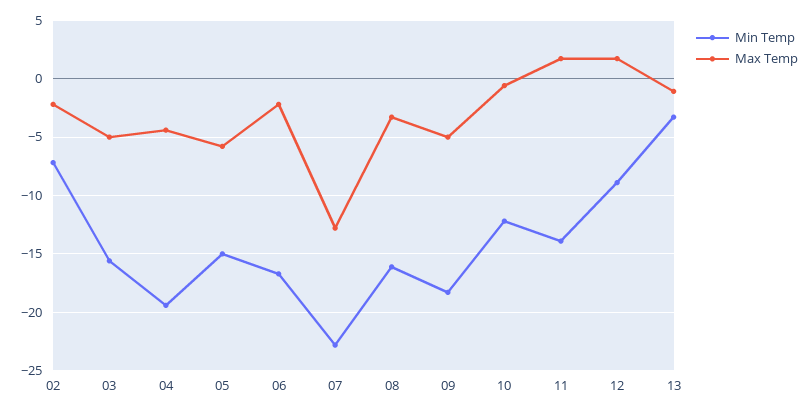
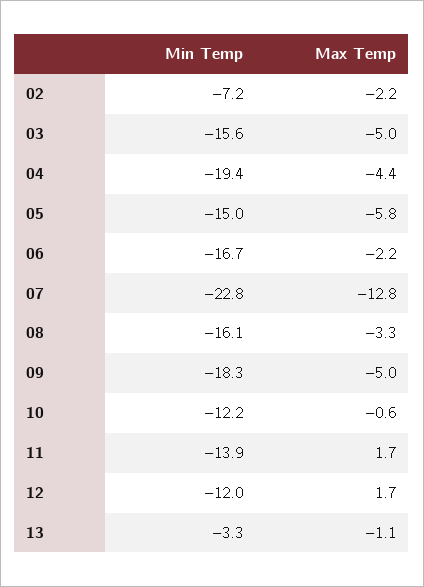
Min Temp, 12: -9 -> -12

